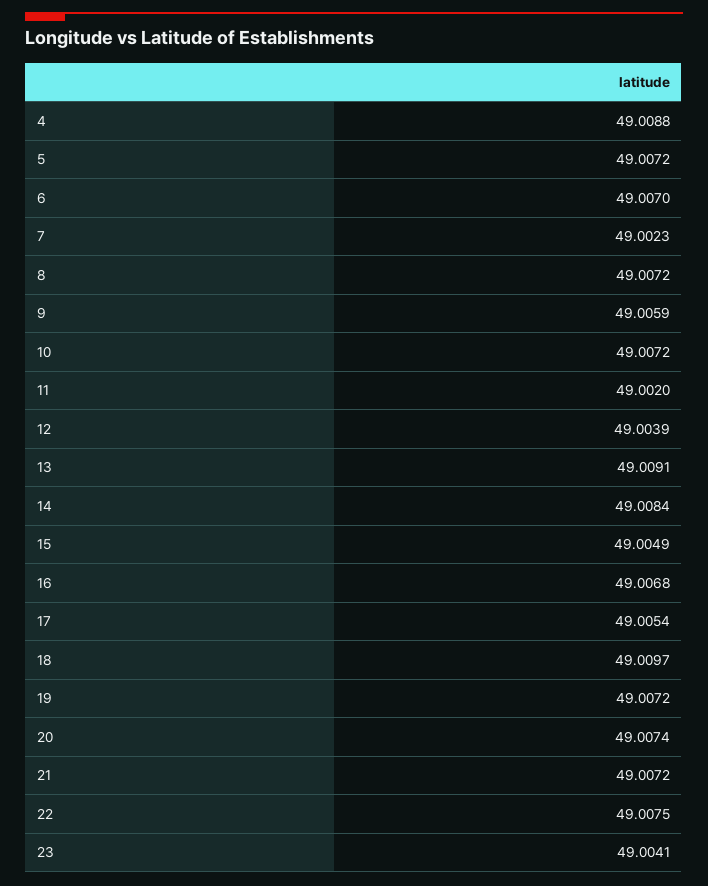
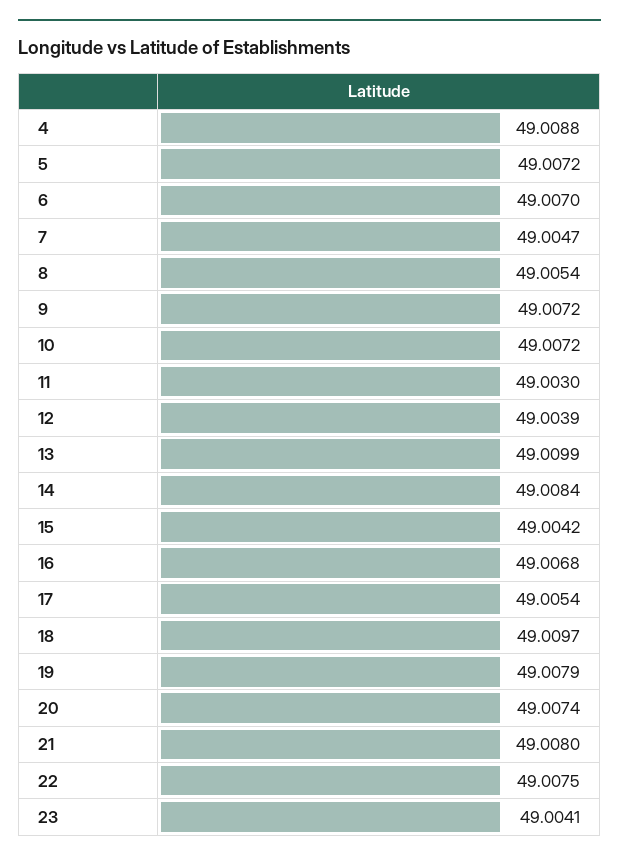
7: 49.0023 -> 49.0047
8: 49.0072 -> 49.0054
9: 49.0059 -> 49.0072
11: 49.002 -> 49.003
13: 49.0091 -> 49.0099
15: 49.0049 -> 49.0042
19: 49.0072 -> 49.0079
21: 49.0072 -> 49.008

